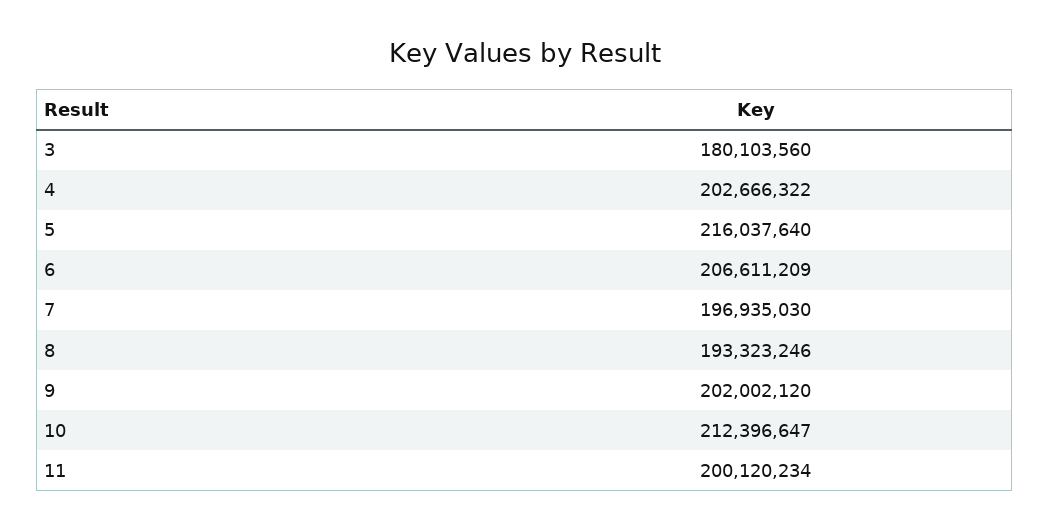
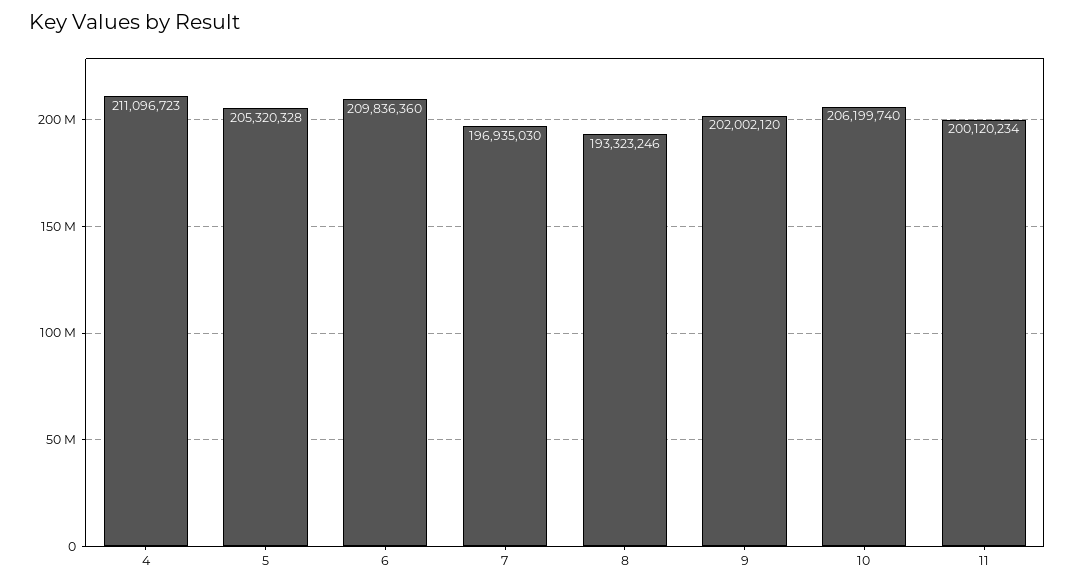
3: 180103560 -> none
4: 202666322 -> 211096723
5: 216037640 -> 205320328
6: 206611209 -> 209836360
10: 212396647 -> 206199740

